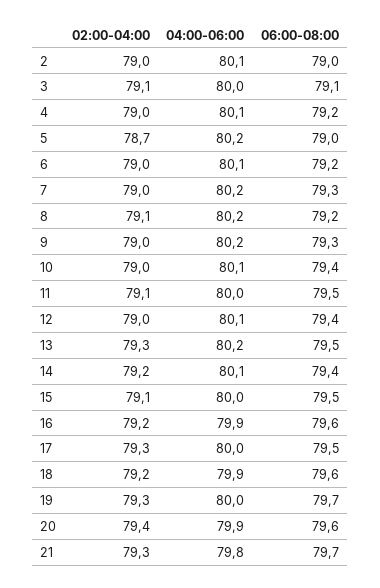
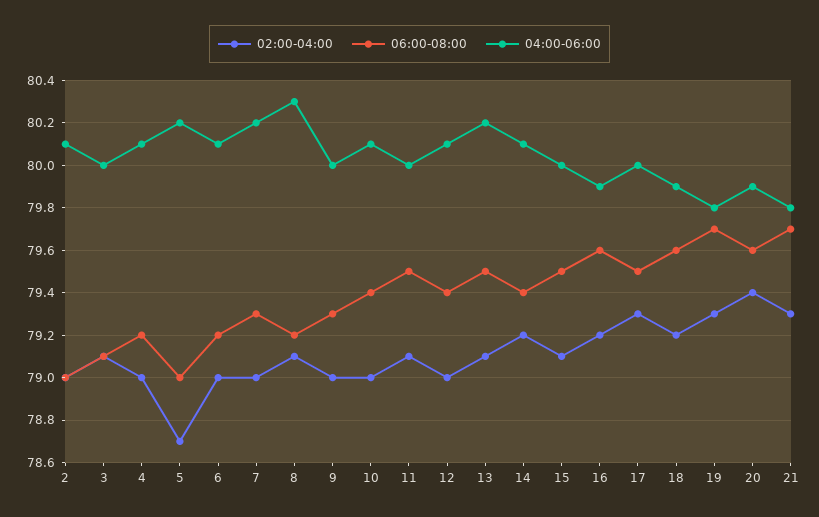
04:00-06:00, 8: 80.2 -> 80.3
04:00-06:00, 9: 80.2 -> 80
02:00-04:00, 13: 79.3 -> 79.1
04:00-06:00, 19: 80 -> 79.8

